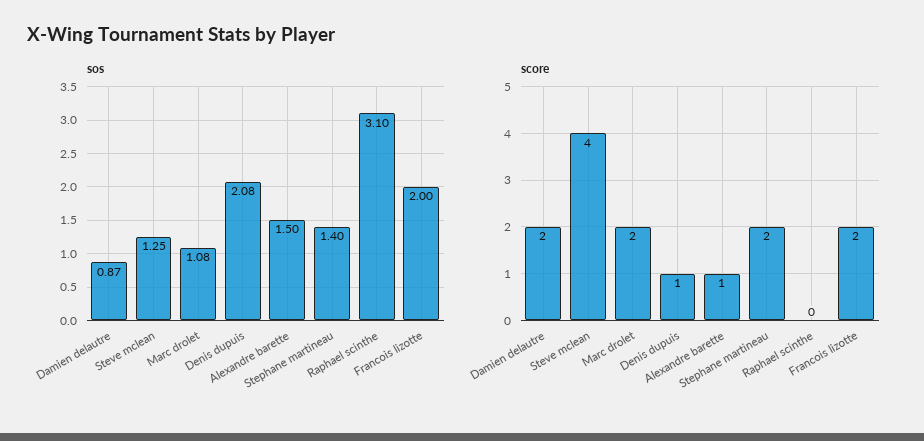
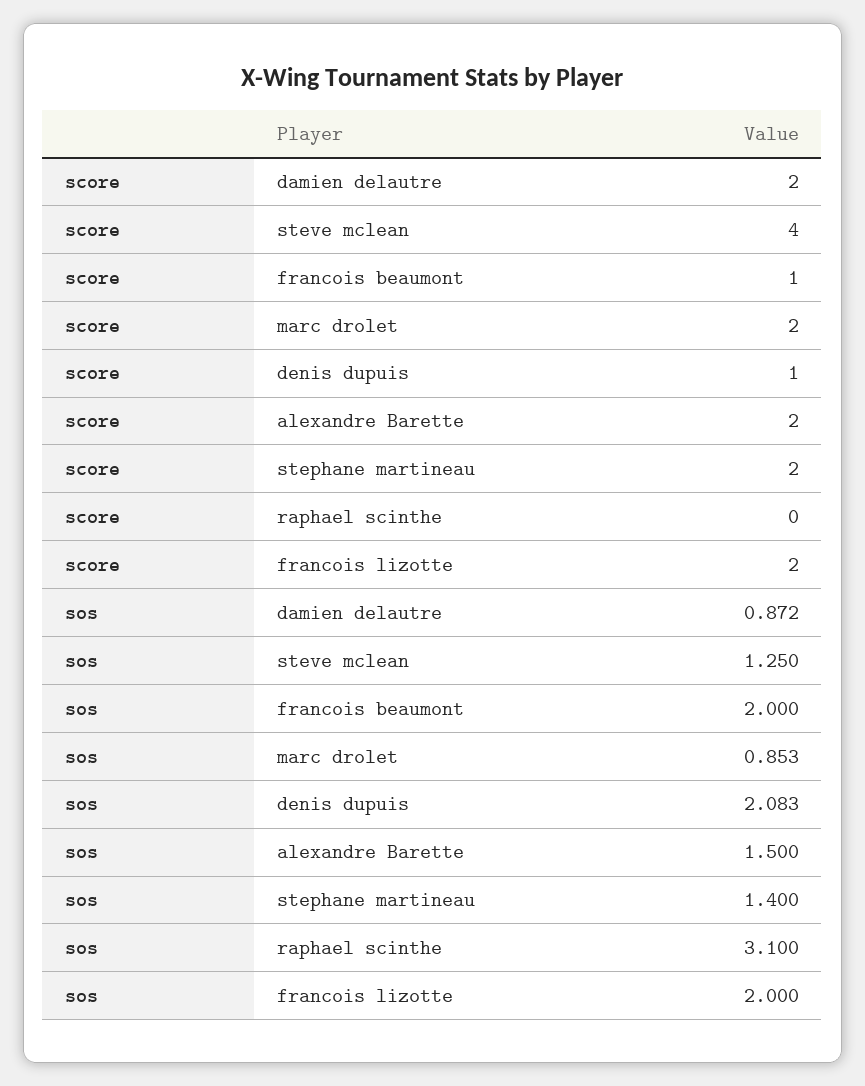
sos, Marc drolet: 1.08 -> 0.853
score, Alexandre barette: 1 -> 2
score, francois beaumont: none -> 1
sos, francois beaumont: none -> 2

